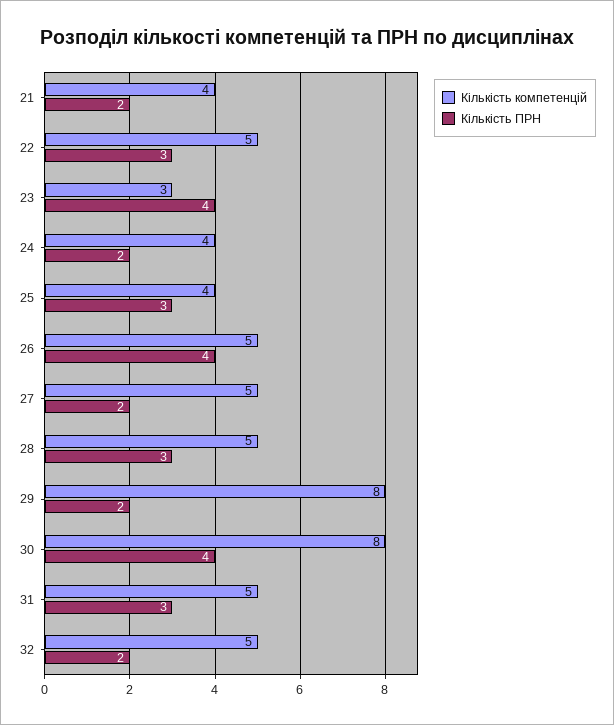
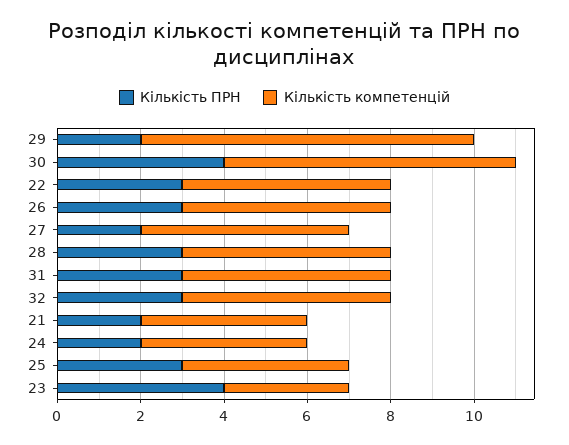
Кількість ПРН, 26: 4 -> 3
Кількість компетенцій, 30: 8 -> 7
Кількість ПРН, 32: 2 -> 3

